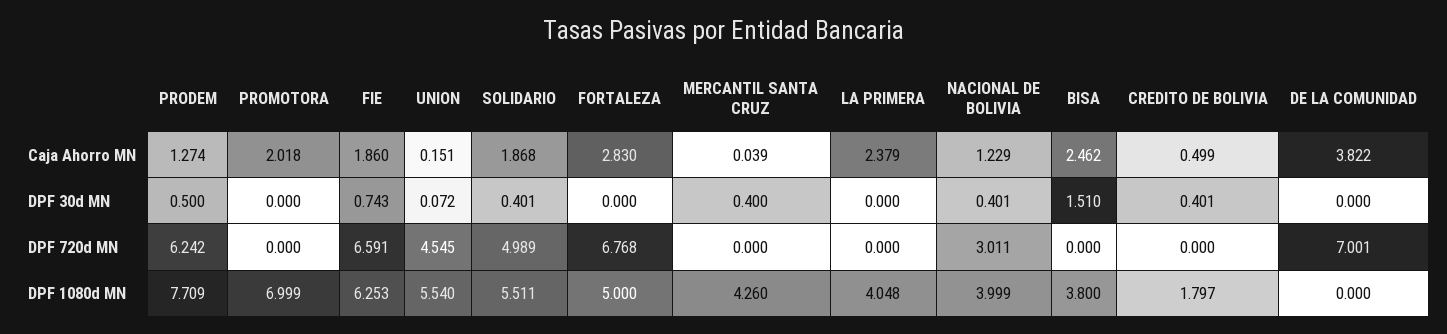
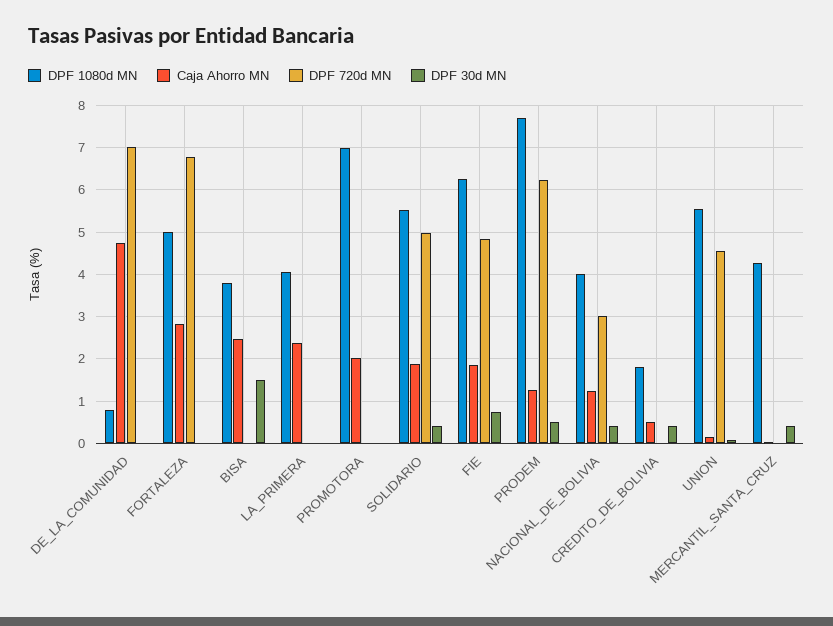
Caja Ahorro MN, DE LA COMUNIDAD: 3.822 -> 4.8
DPF 720d MN, FIE: 6.591 -> 4.8
DPF 1080d MN, DE LA COMUNIDAD: 0 -> 0.8

